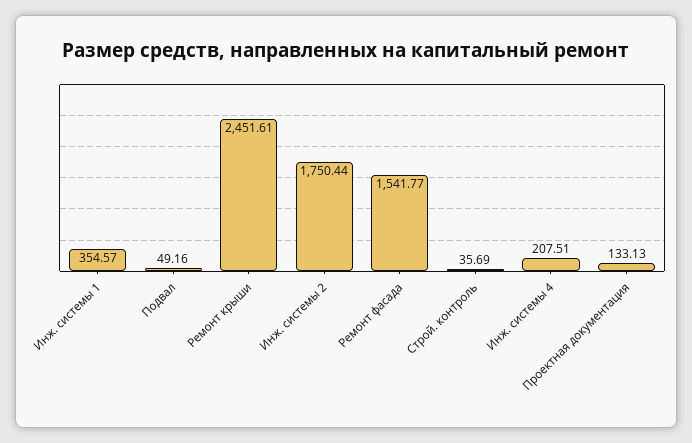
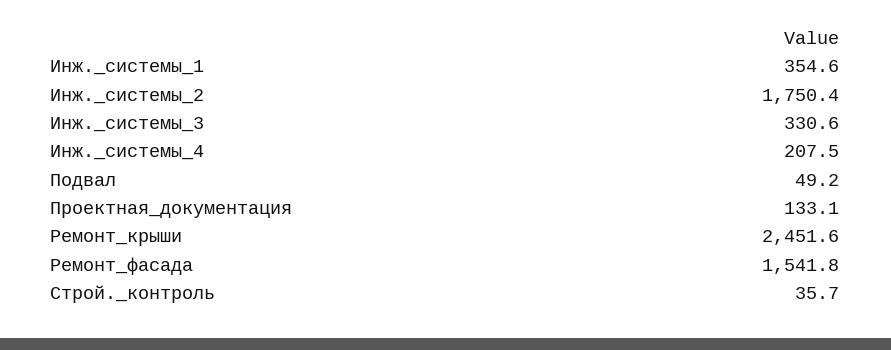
Инж._системы_3: none -> 330.6

